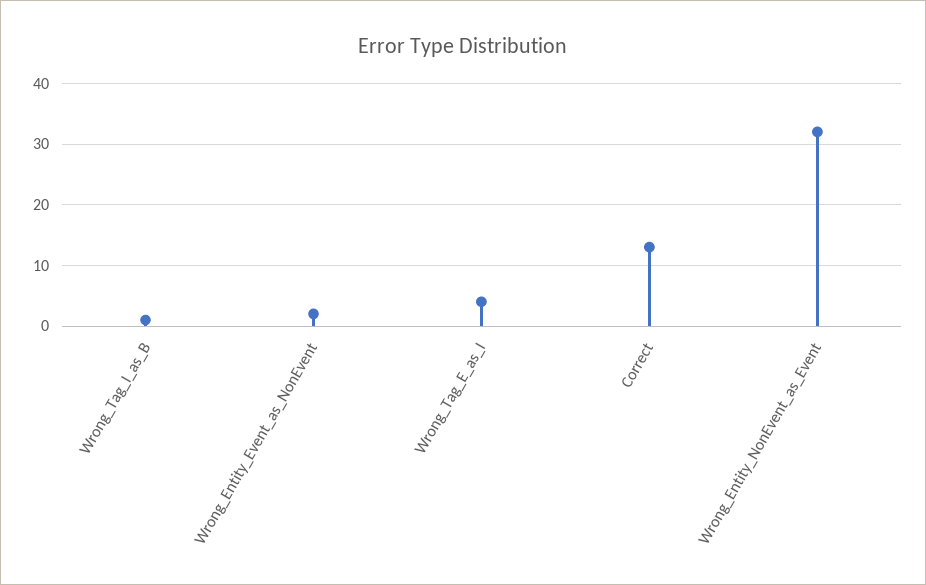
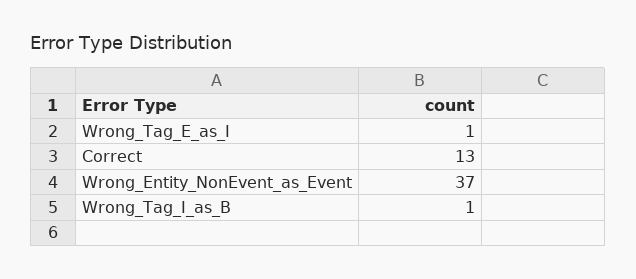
Wrong_Entity_Event_as_NonEvent: 2 -> none
Wrong_Tag_E_as_I: 4 -> 1
Wrong_Entity_NonEvent_as_Event: 32 -> 37

